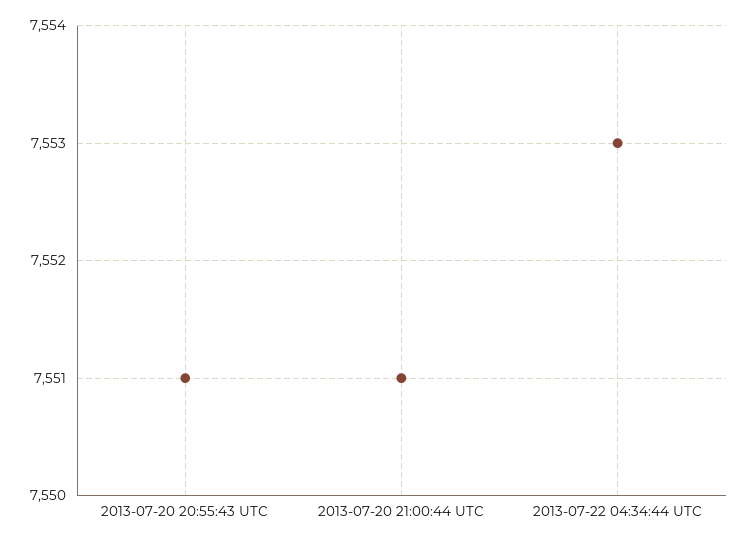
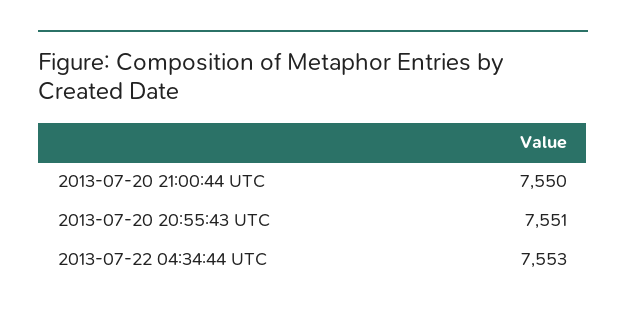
2013-07-20 21:00:44 UTC: 7551 -> 7550

